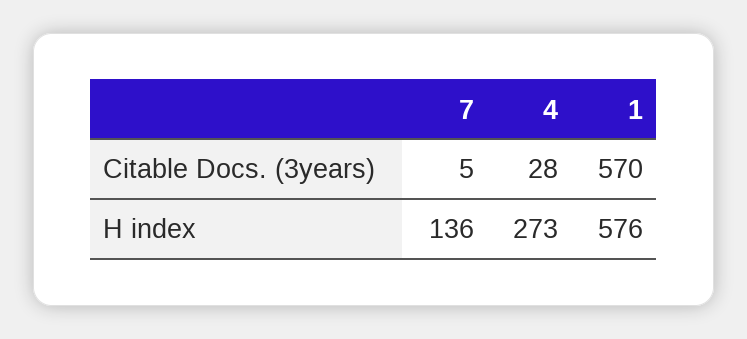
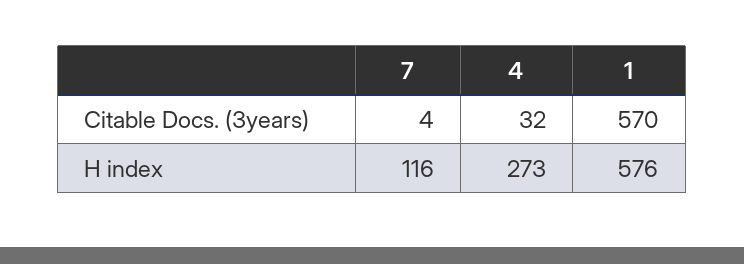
7, Citable Docs. (3years): 5 -> 4
4, Citable Docs. (3years): 28 -> 32
7, H index: 136 -> 116

